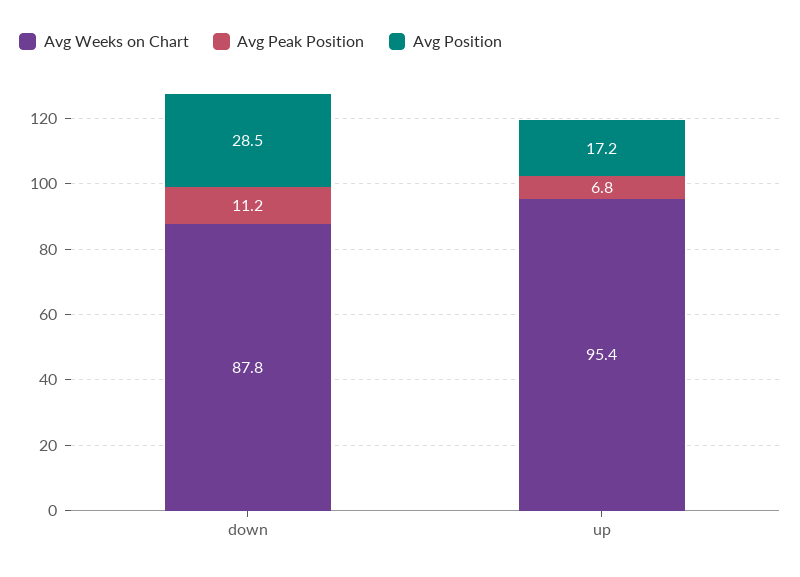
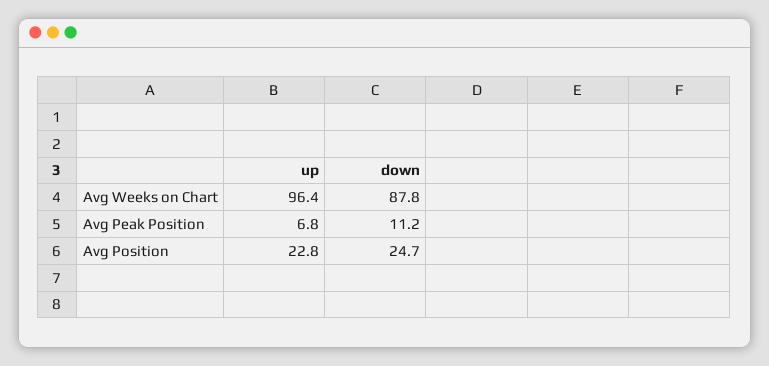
Avg Position, down: 28.5 -> 24.7
Avg Weeks on Chart, up: 95.4 -> 96.4
Avg Position, up: 17.2 -> 22.8

